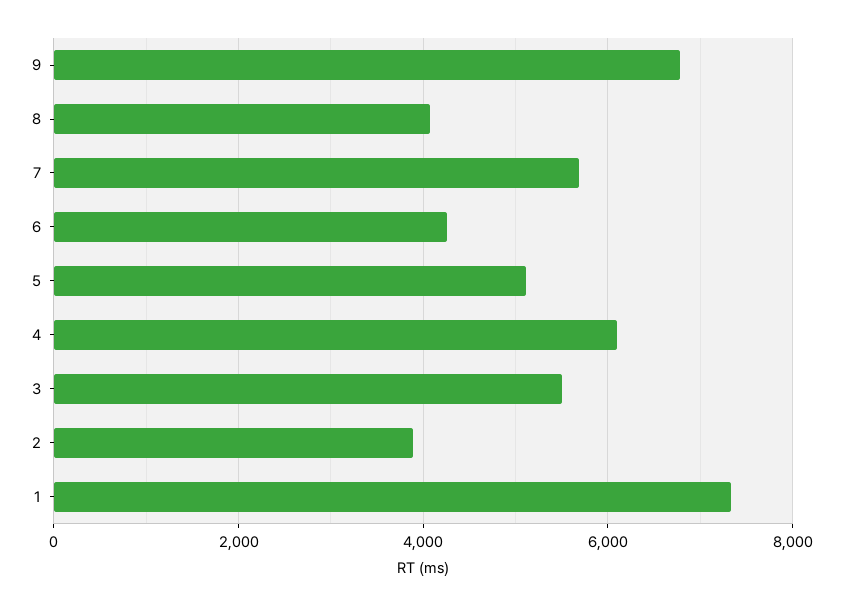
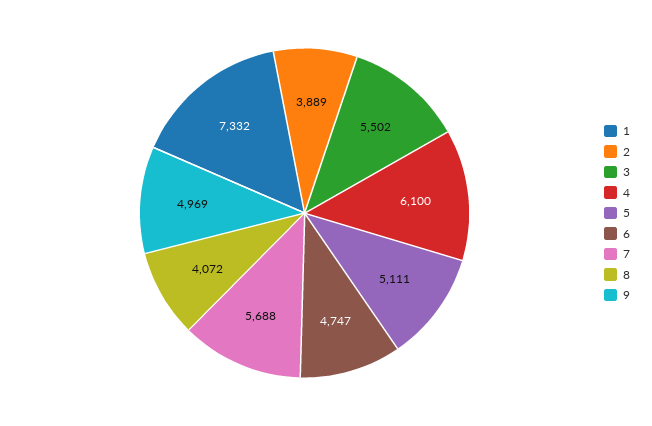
9: 6800 -> 4969
6: 4200 -> 4747

